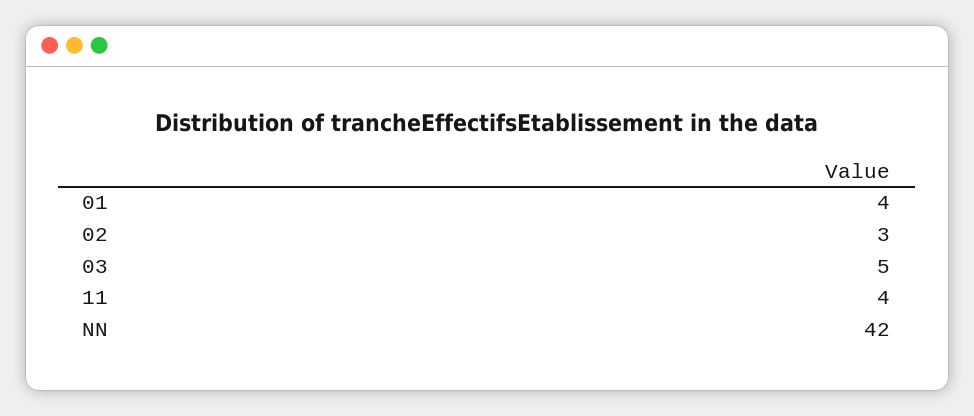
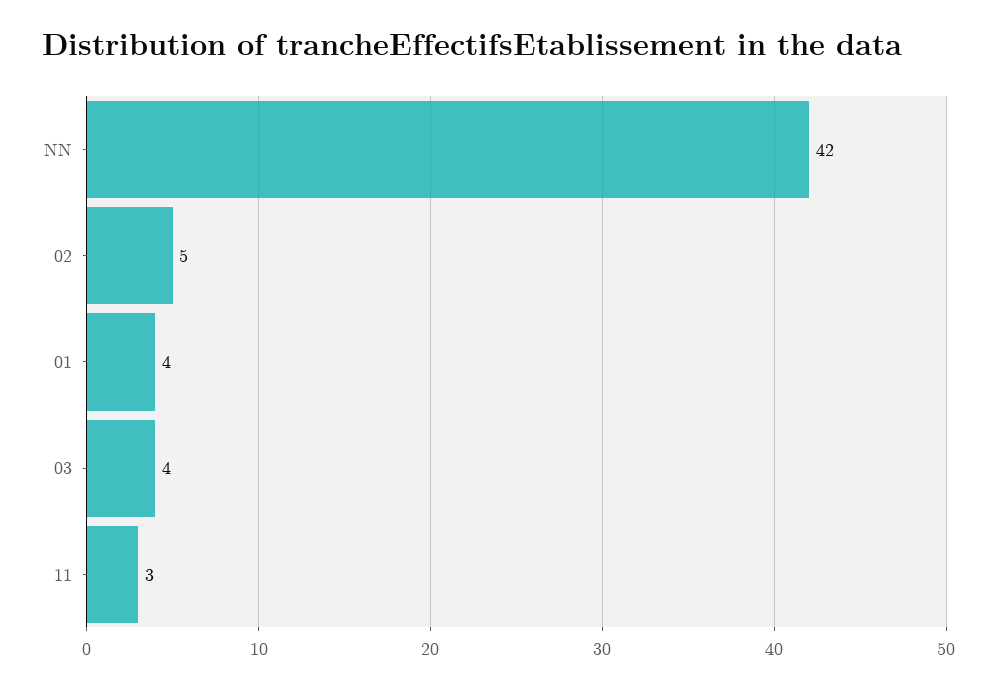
02: 3 -> 5
03: 5 -> 4
11: 4 -> 3

